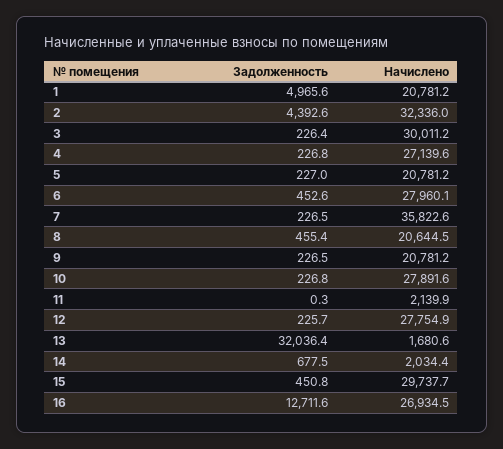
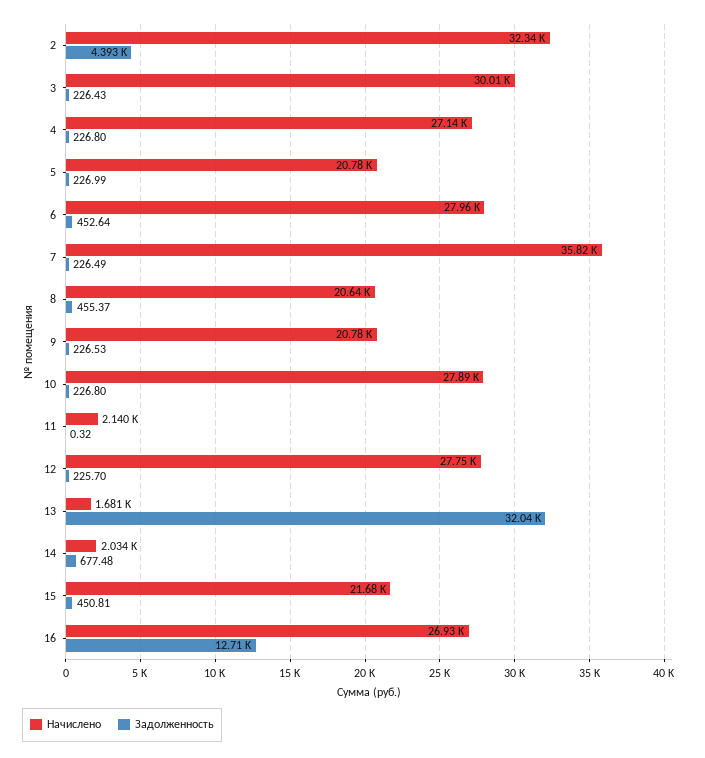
Задолженность, 1: 4965.6 -> none
Начислено, 1: 20781.2 -> none
Начислено, 15: 29737.7 -> 21680

